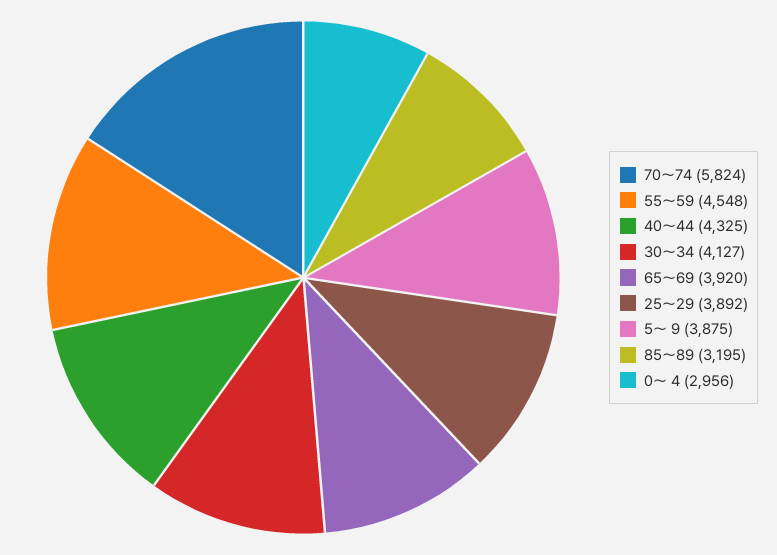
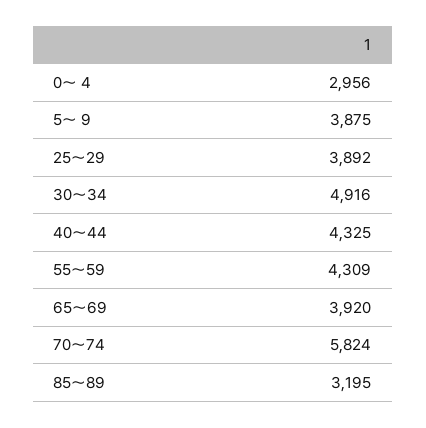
55～59: 4548 -> 4309
30～34: 4127 -> 4916

